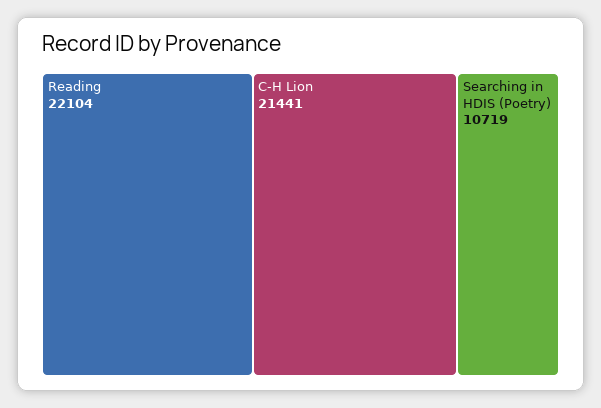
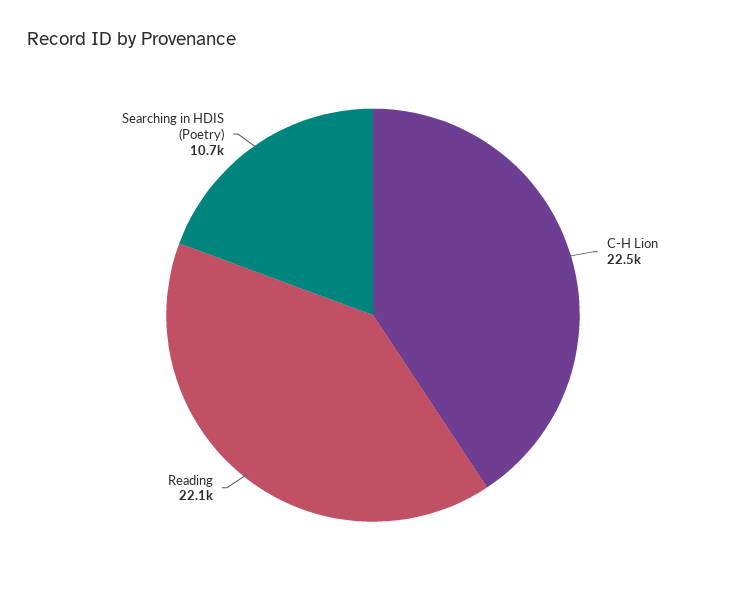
C-H Lion: 21441 -> 22500

